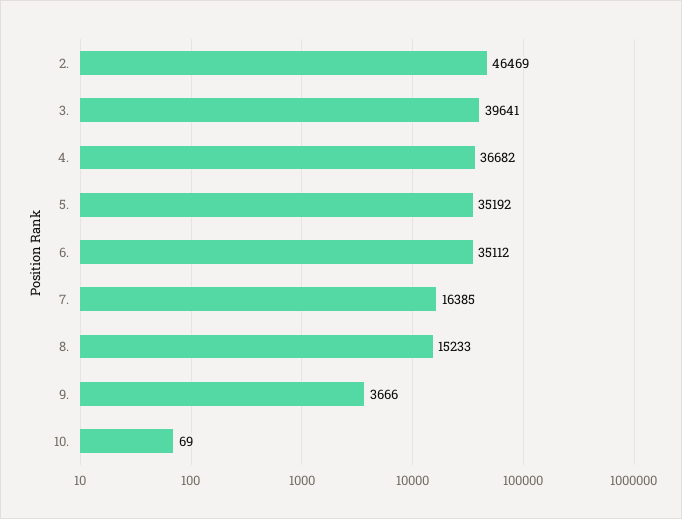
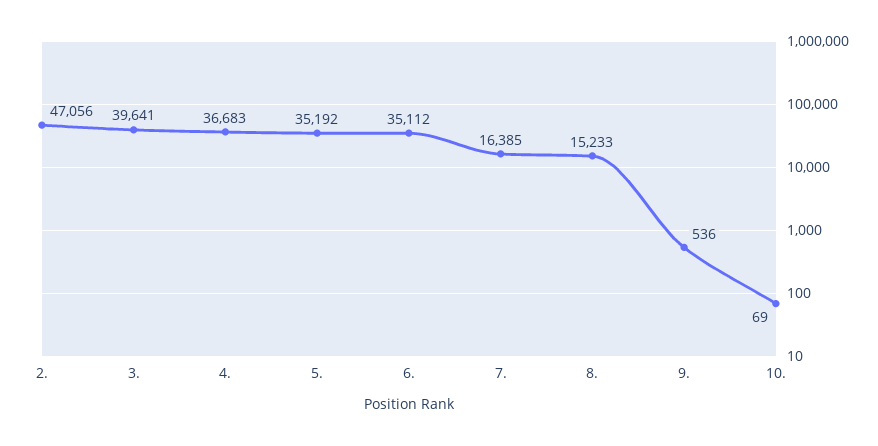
2.: 46469 -> 47056
4.: 36682 -> 36683
9.: 3666 -> 536

